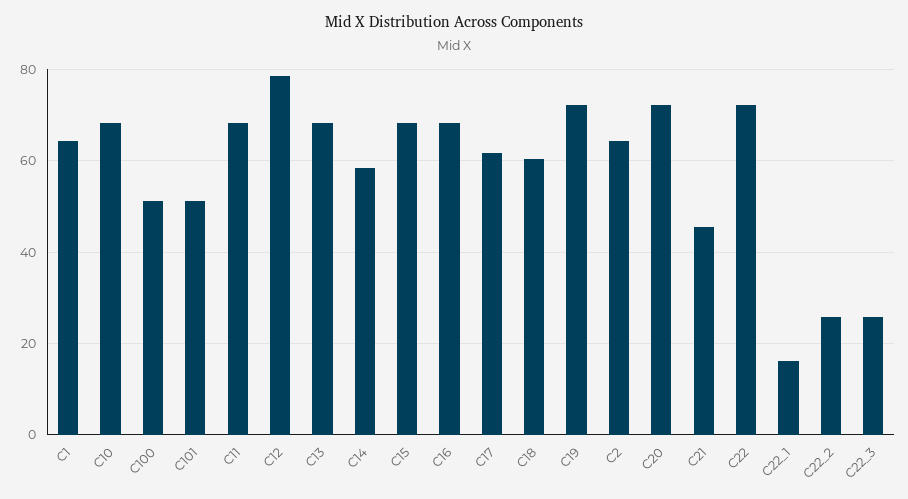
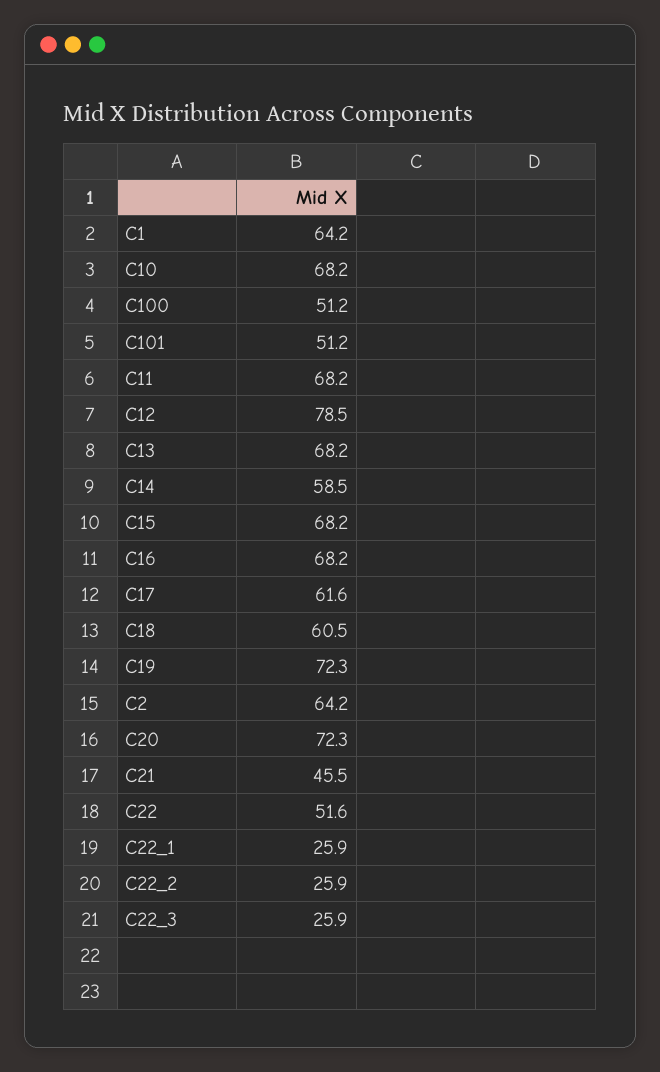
C22: 72 -> 51.6
C22_1: 16 -> 25.9

